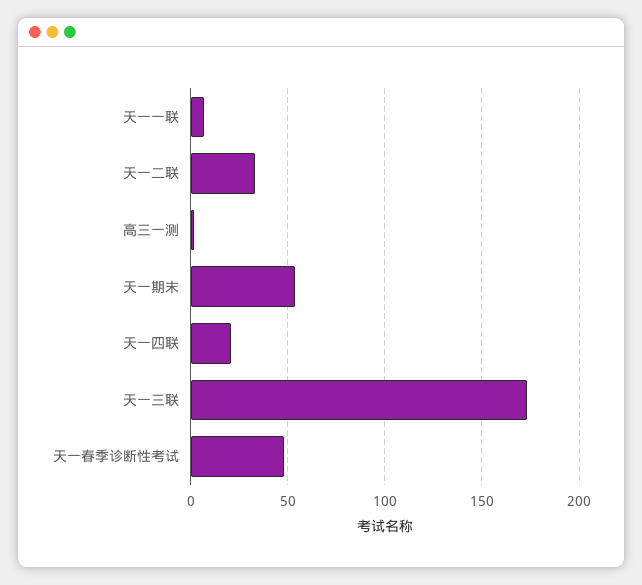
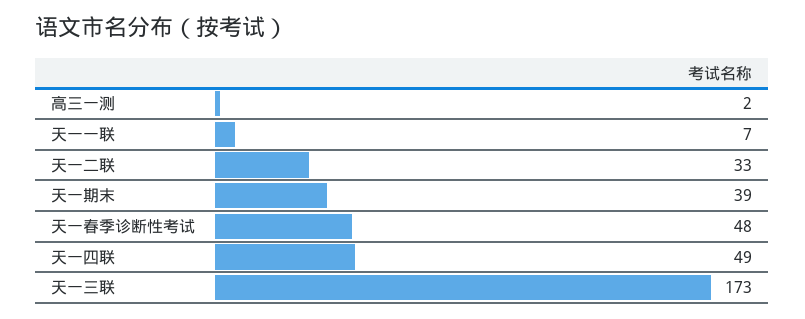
天一期末: 55 -> 39
天一四联: 20 -> 49

